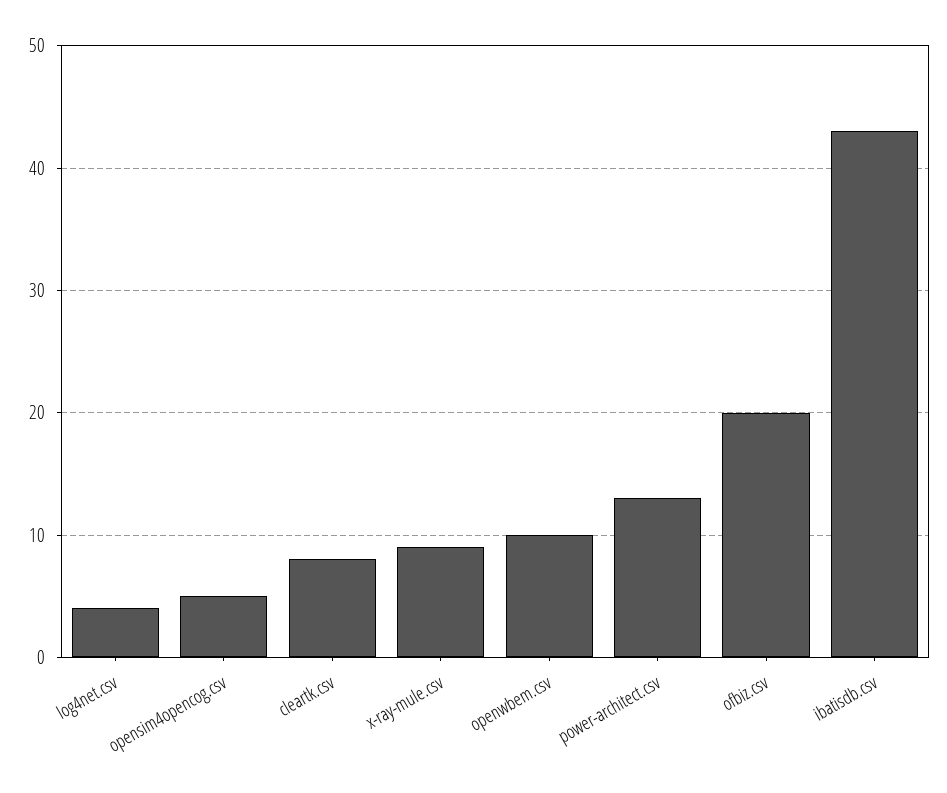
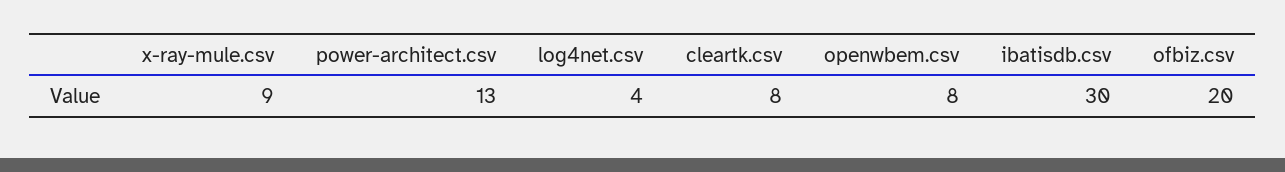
opensim4opencog.csv: 5 -> none
openwbem.csv: 10 -> 8
ibatisdb.csv: 43 -> 30

